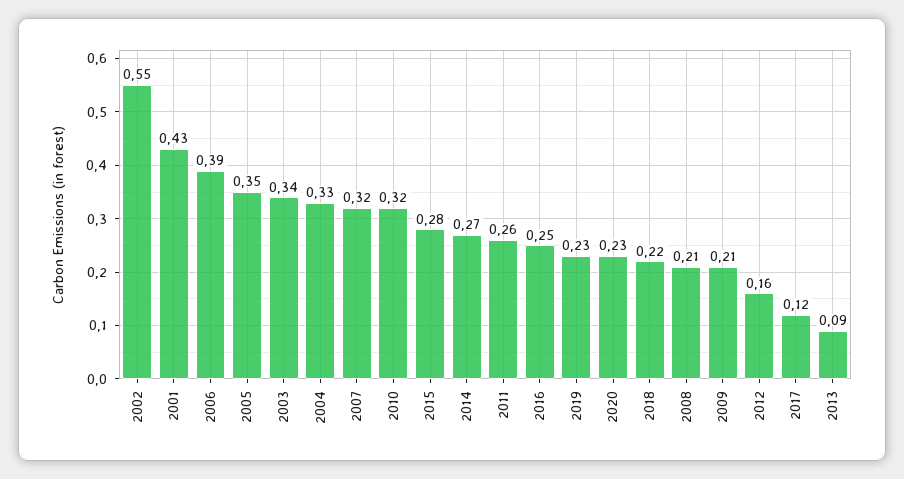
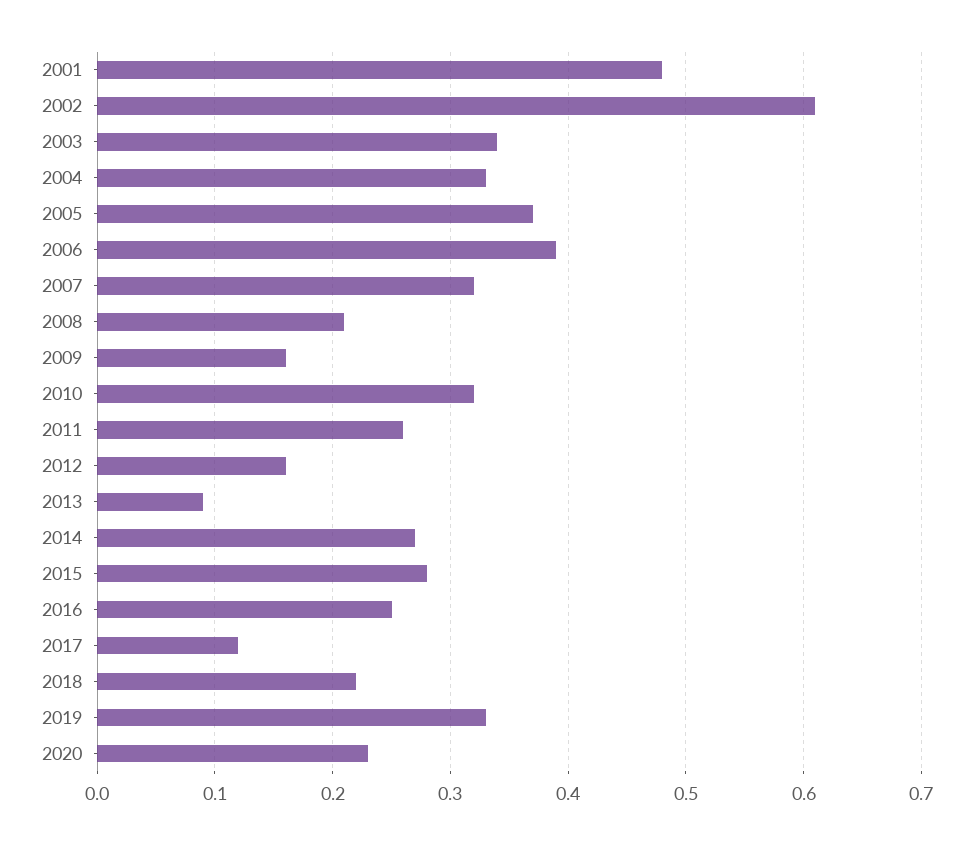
2002: 0.55 -> 0.61
2001: 0.43 -> 0.48
2005: 0.35 -> 0.37
2019: 0.23 -> 0.33
2009: 0.21 -> 0.16

